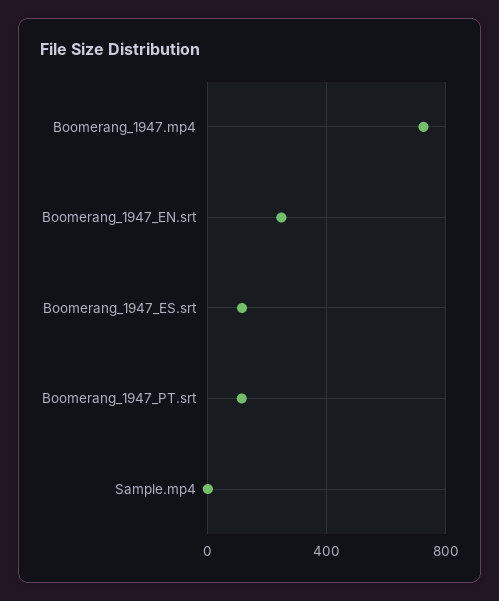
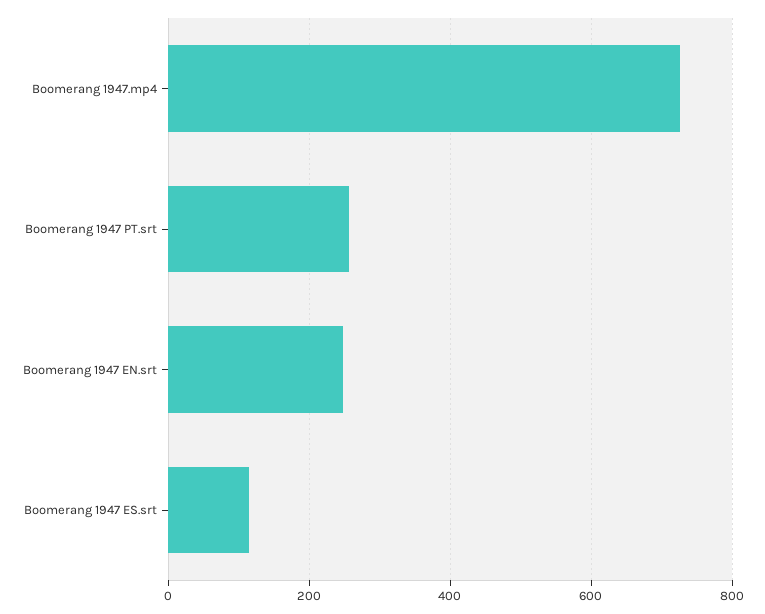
Boomerang_1947_PT.srt: 100 -> 260
Sample.mp4: 0 -> none

